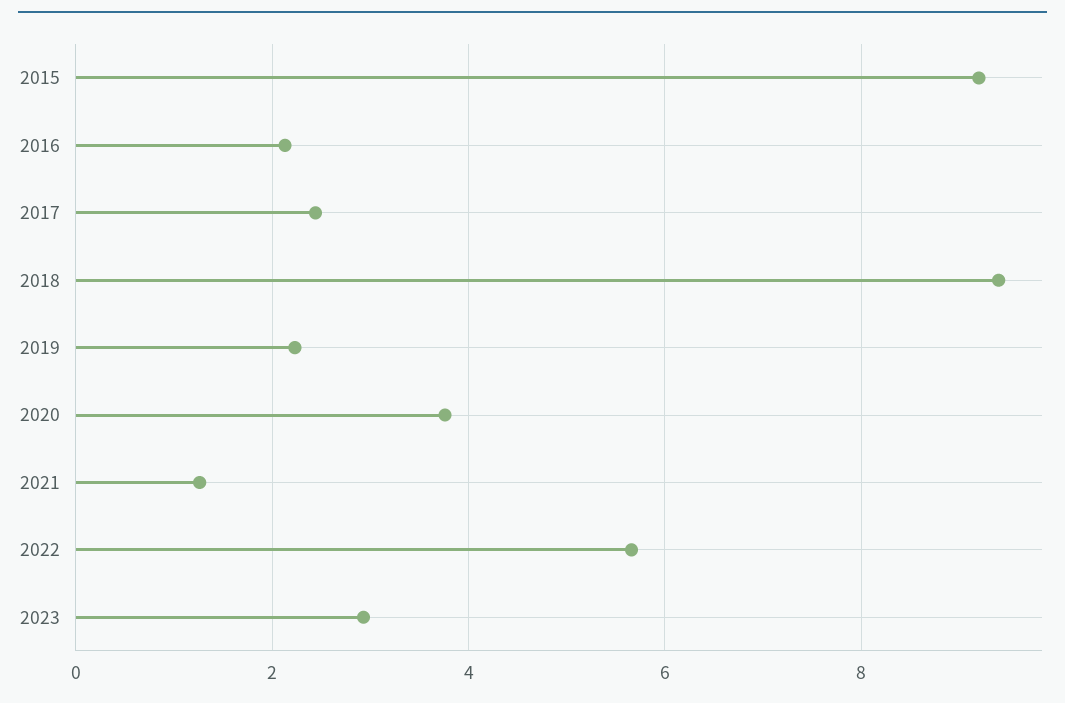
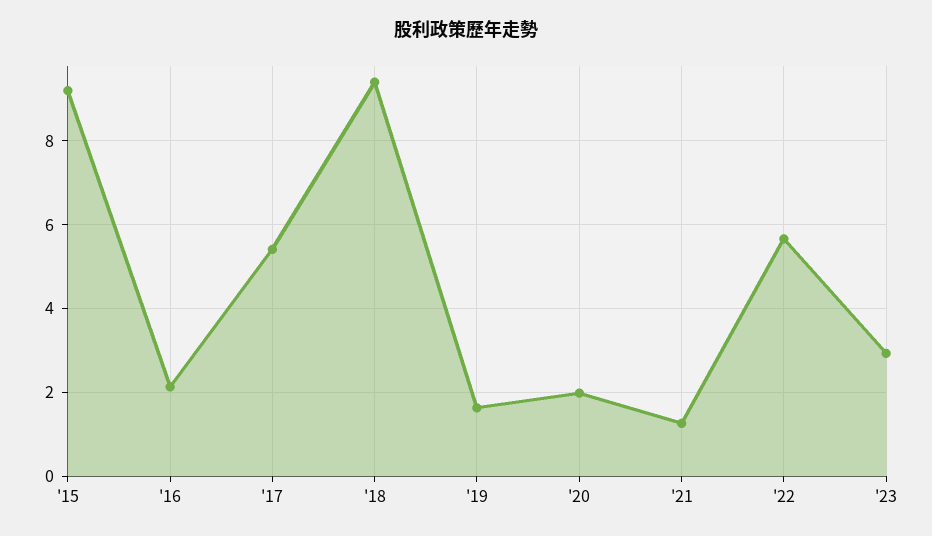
2017: 2.4 -> 5.4
2019: 2.2 -> 1.6
2020: 3.8 -> 2

